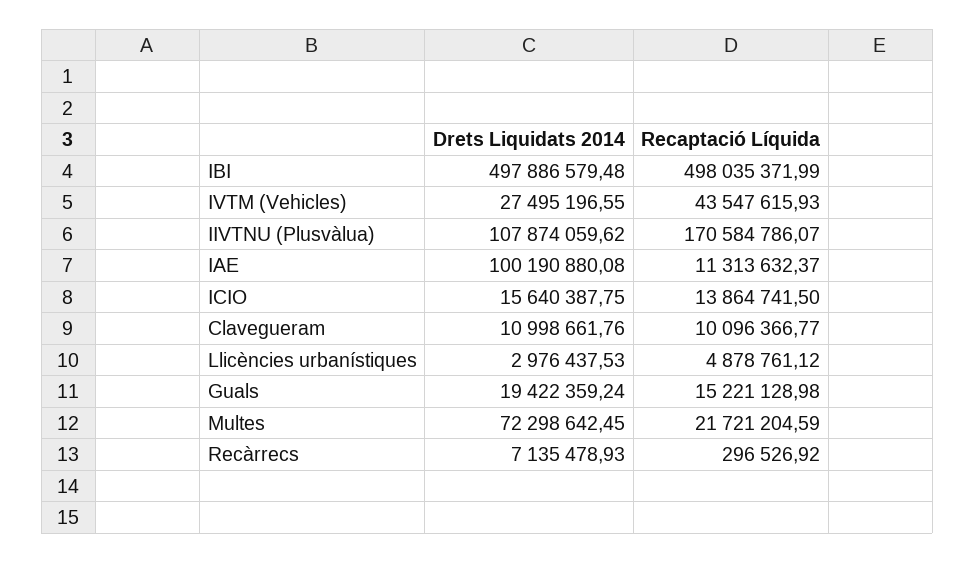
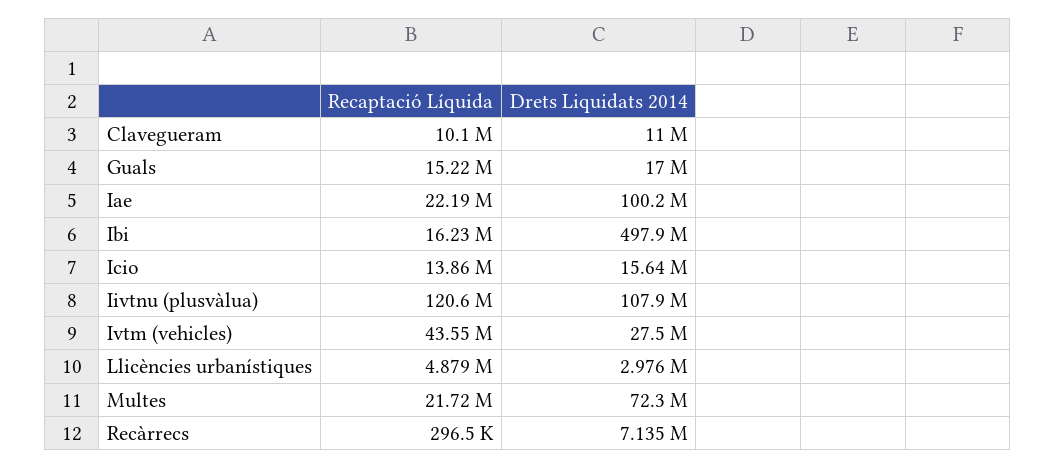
Recaptació Líquida, IBI: 498035371.99 -> 16230000
Recaptació Líquida, IIVTNU (Plusvàlua): 170584786.07 -> 120600000
Recaptació Líquida, IAE: 11313632.37 -> 22190000
Drets Liquidats 2014, Guals: 19422359.24 -> 17000000

